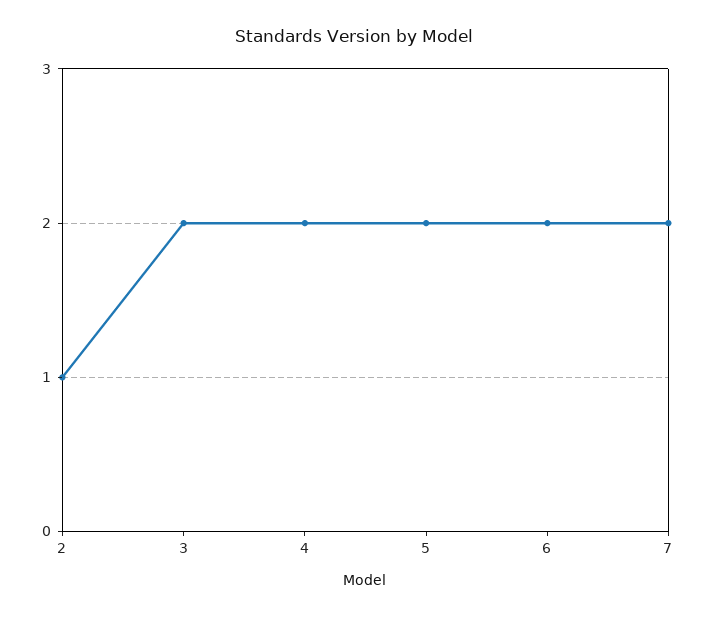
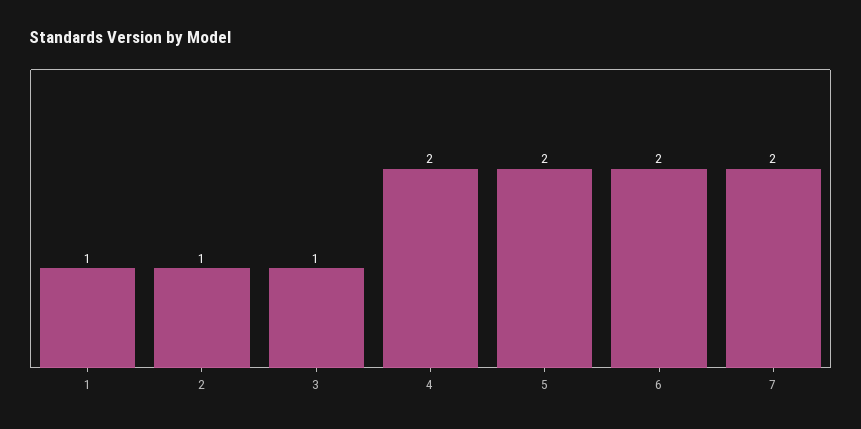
3: 2 -> 1
1: none -> 1

